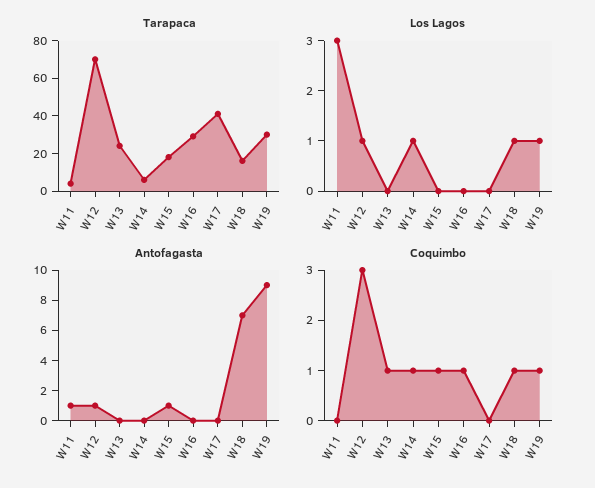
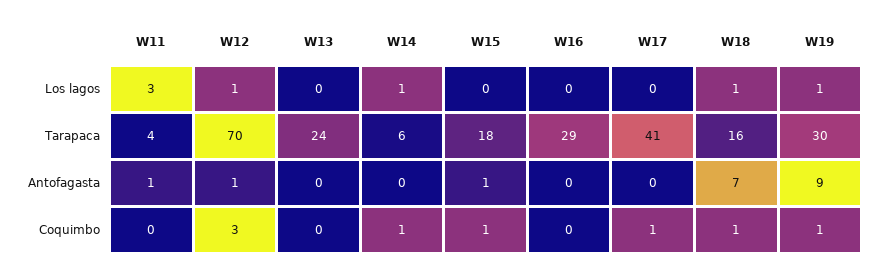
Coquimbo, W13: 1 -> 0
Coquimbo, W16: 1 -> 0
Coquimbo, W17: 0 -> 1

